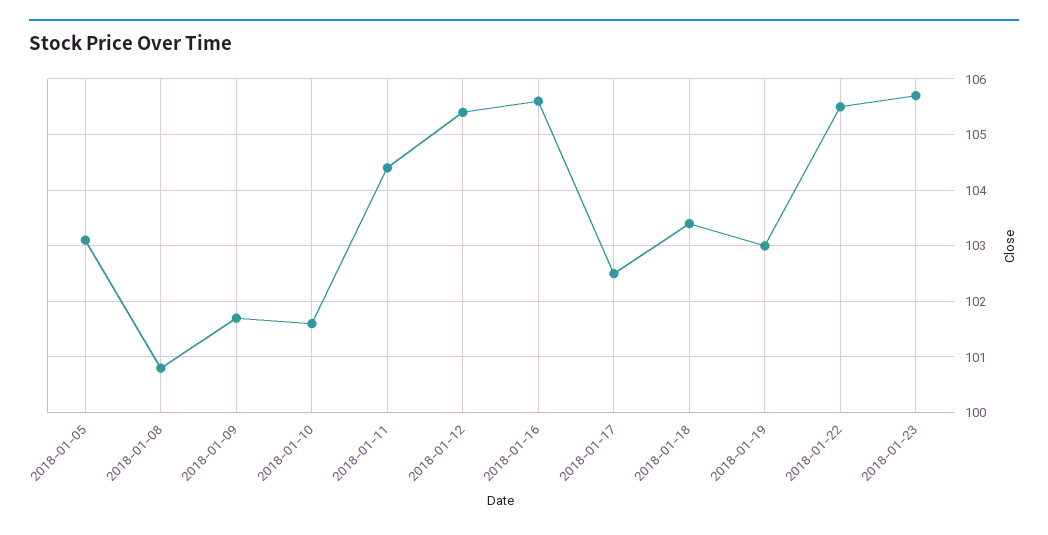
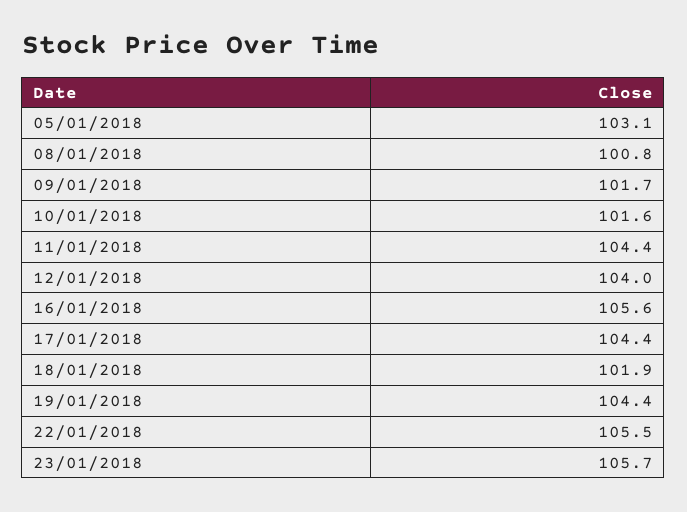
2018-01-12: 105.5 -> 104
2018-01-17: 102.5 -> 104.4
2018-01-18: 103.5 -> 101.9
2018-01-19: 103 -> 104.4

